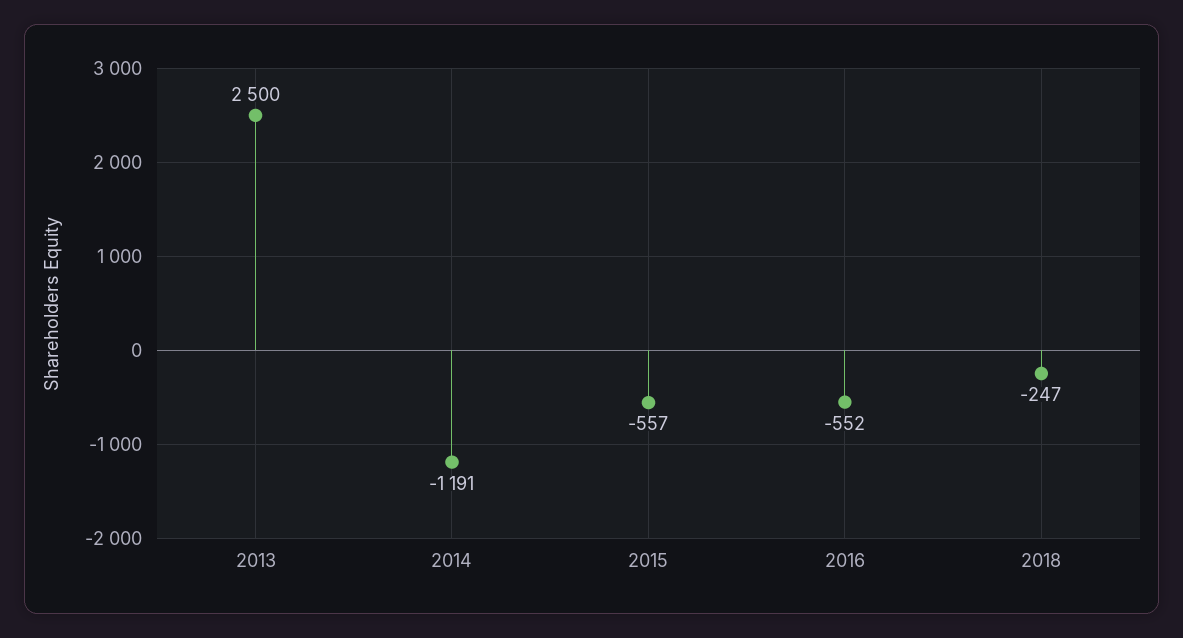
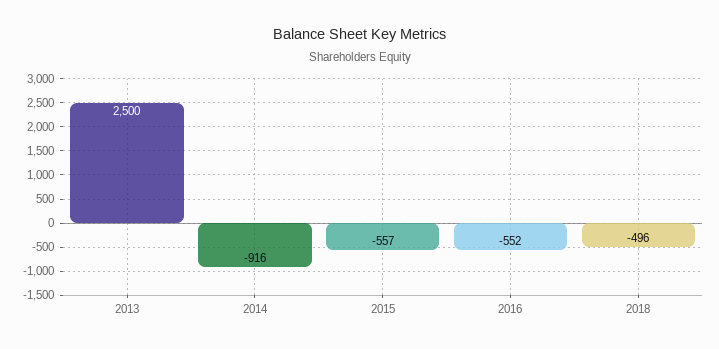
2014: -1191 -> -916
2018: -247 -> -496

